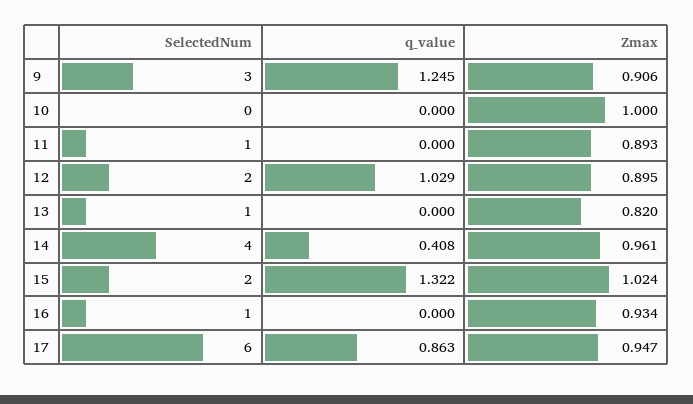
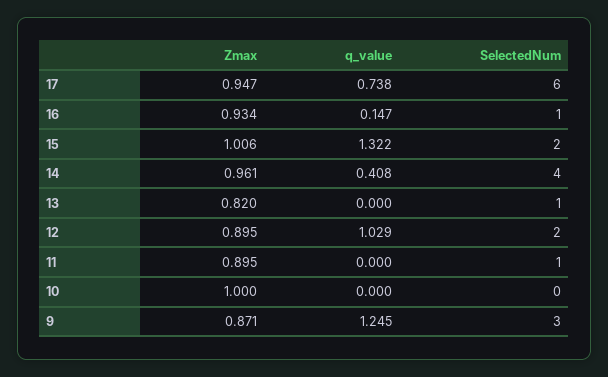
Zmax, 9: 0.906 -> 0.871
Zmax, 11: 0.893 -> 0.895
Zmax, 15: 1.024 -> 1.006
q_value, 16: 0 -> 0.147
q_value, 17: 0.863 -> 0.738

